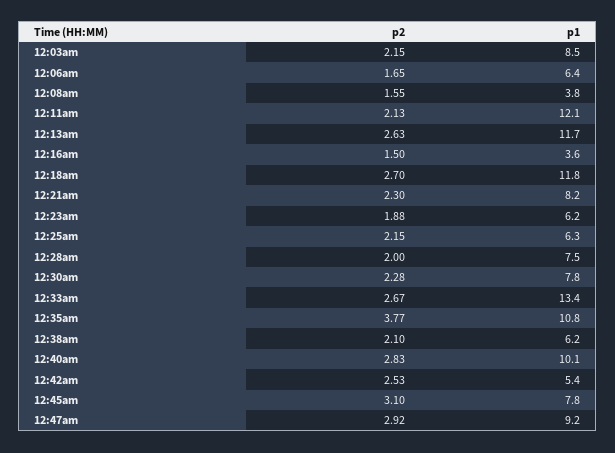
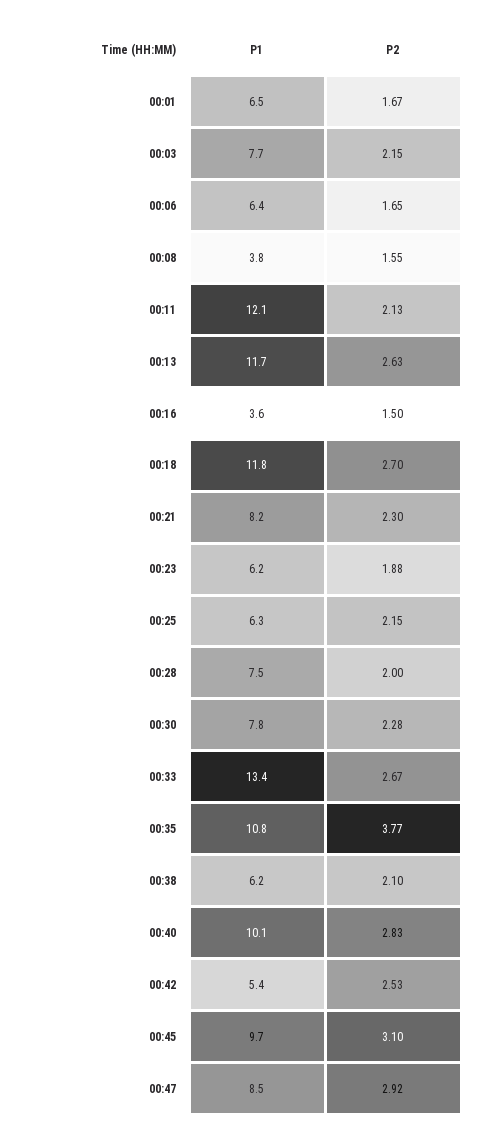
p1, 12:03am: 8.5 -> 7.7
p1, 12:45am: 7.8 -> 9.7
p1, 12:47am: 9.2 -> 8.5
p1, 00:01: none -> 6.5
p2, 00:01: none -> 1.67

